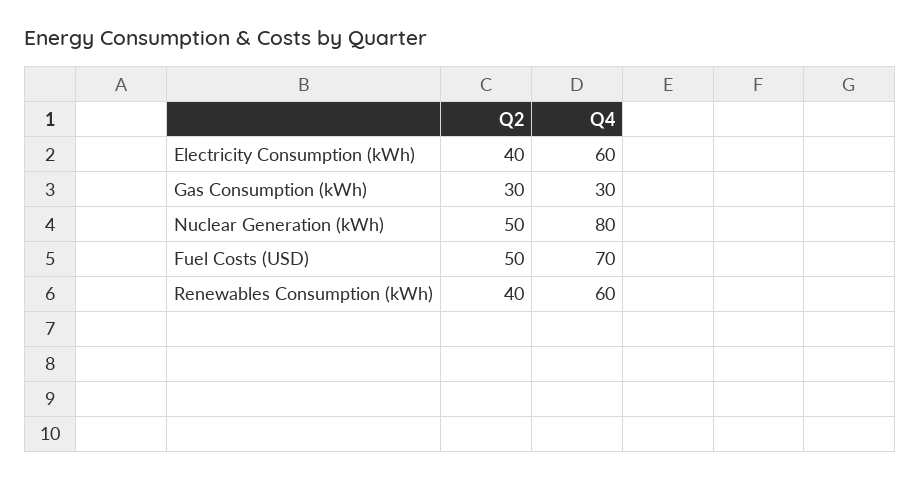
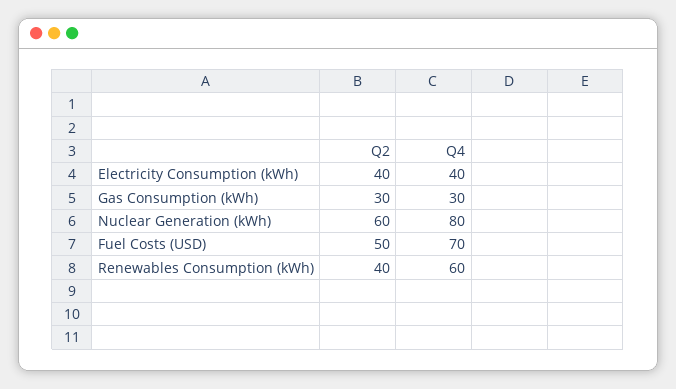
Q4, Electricity Consumption (kWh): 60 -> 40
Q2, Nuclear Generation (kWh): 50 -> 60

